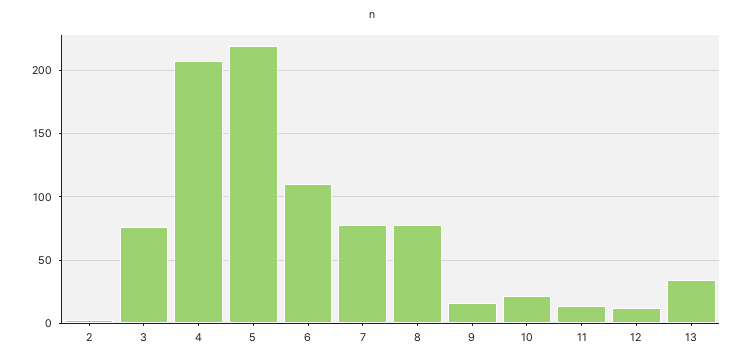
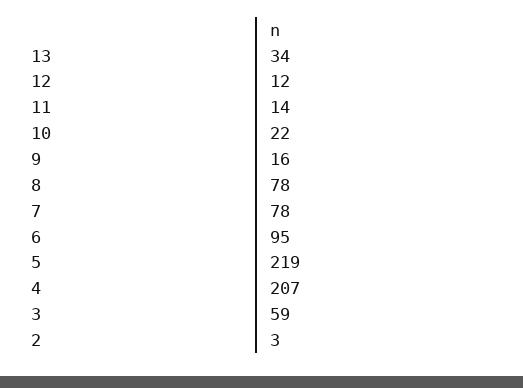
3: 75 -> 59
6: 110 -> 95

